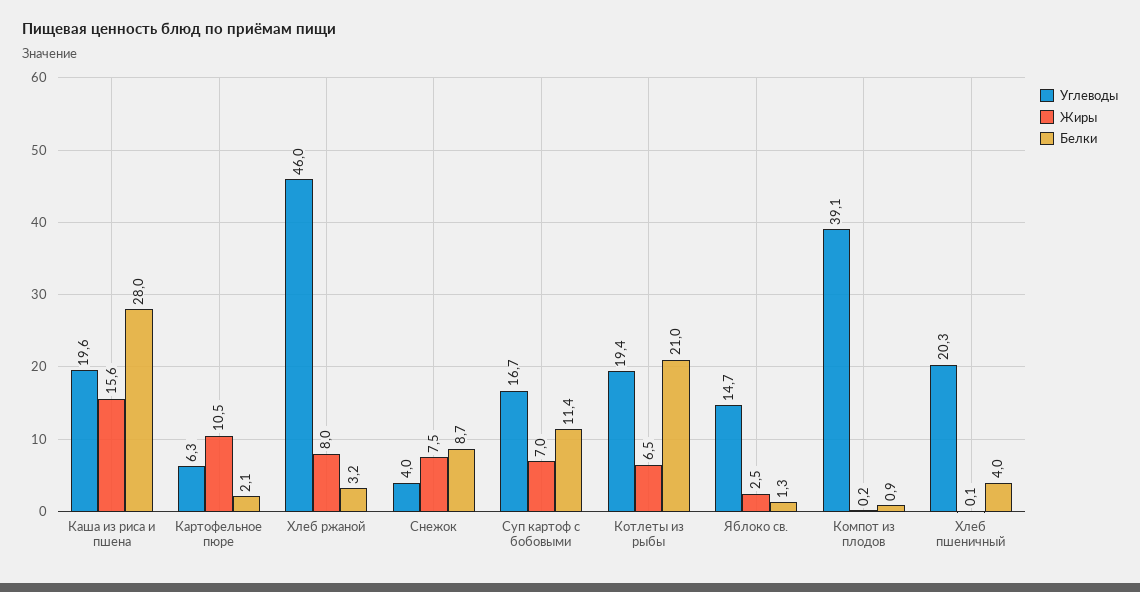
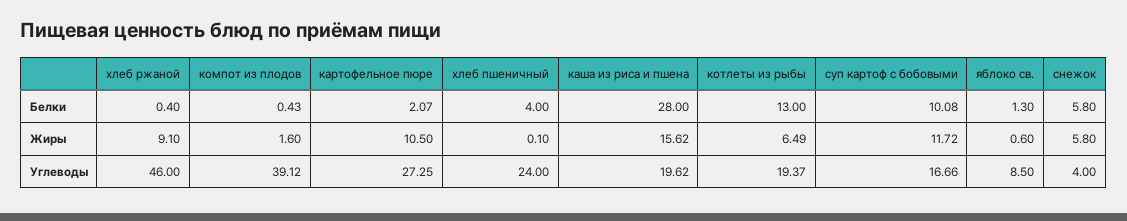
Углеводы, Картофельное пюре: 6.3 -> 27.25
Жиры, Хлеб ржаной: 8 -> 9.1
Белки, Хлеб ржаной: 3.2 -> 0.4
Жиры, Снежок: 7.5 -> 5.8
Белки, Снежок: 8.7 -> 5.8
Жиры, Суп картоф с бобовыми: 7 -> 11.72
Белки, Суп картоф с бобовыми: 11.4 -> 10.08
Белки, Котлеты из рыбы: 21 -> 13
Углеводы, Яблоко св.: 14.7 -> 8.5
Жиры, Яблоко св.: 2.5 -> 0.6
Жиры, Компот из плодов: 0.2 -> 1.6
Белки, Компот из плодов: 0.9 -> 0.43
Углеводы, Хлеб пшеничный: 20.3 -> 24

